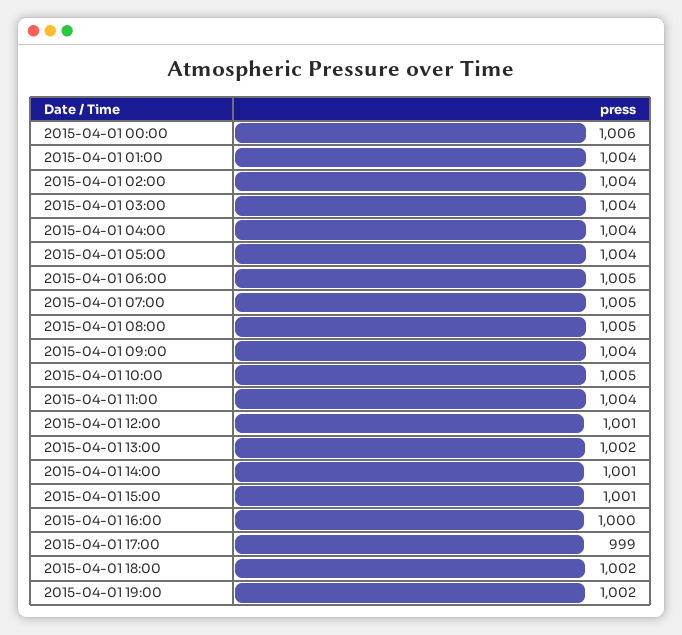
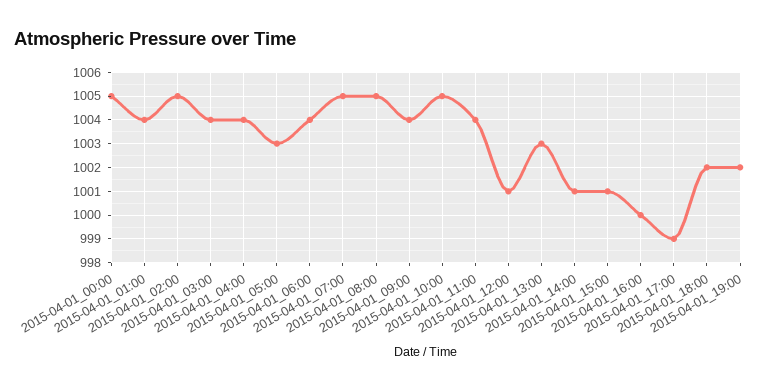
2015-04-01 00:00: 1006 -> 1005
2015-04-01 02:00: 1004 -> 1005
2015-04-01 05:00: 1004 -> 1003
2015-04-01 06:00: 1005 -> 1004
2015-04-01 13:00: 1002 -> 1003

